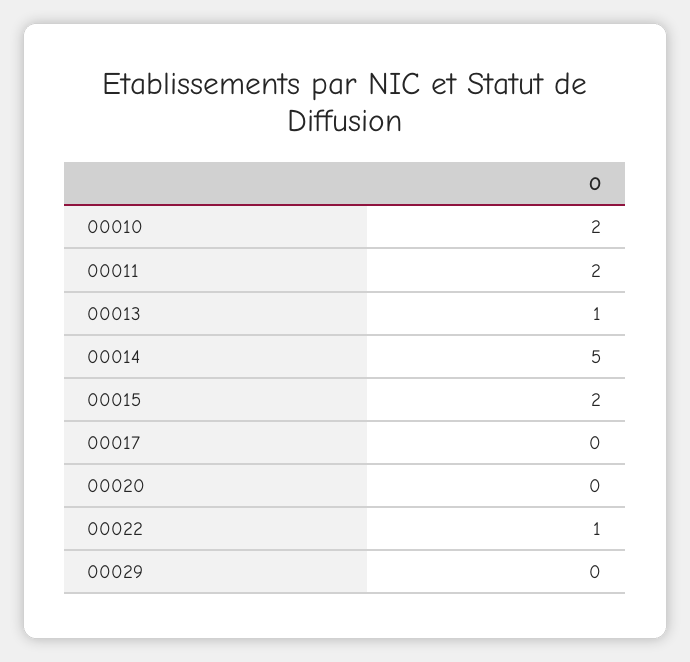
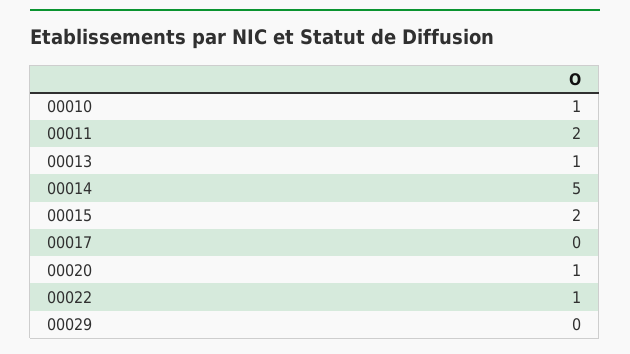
00010: 2 -> 1
00020: 0 -> 1

